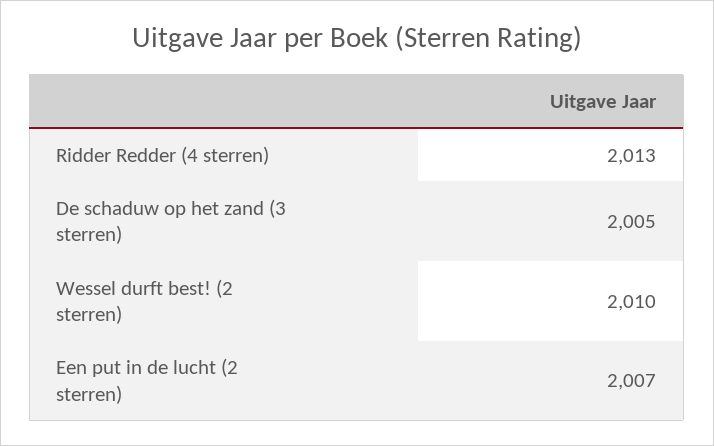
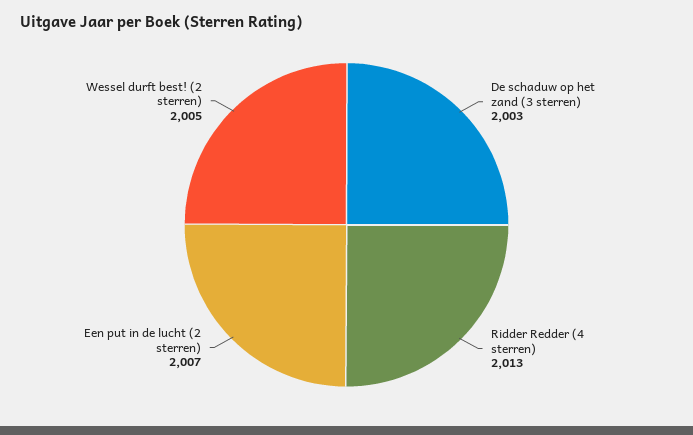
De schaduw op het zand (3 sterren): 2005 -> 2003
Wessel durft best! (2 sterren): 2010 -> 2005

